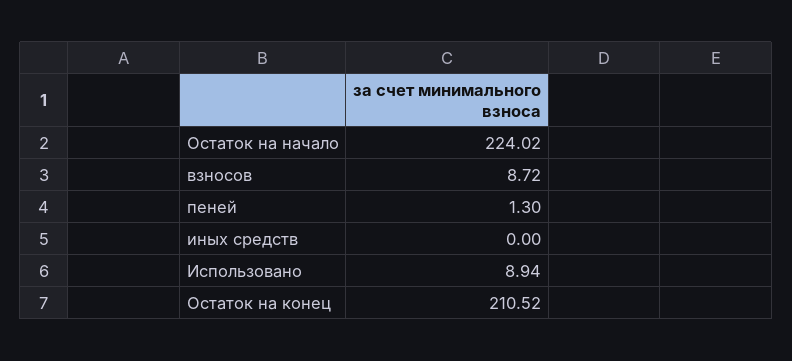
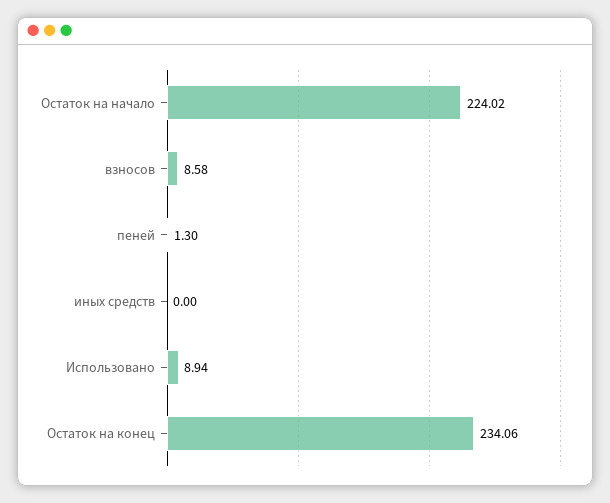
взносов: 8.72 -> 8.58
Остаток на конец: 210.52 -> 234.06

